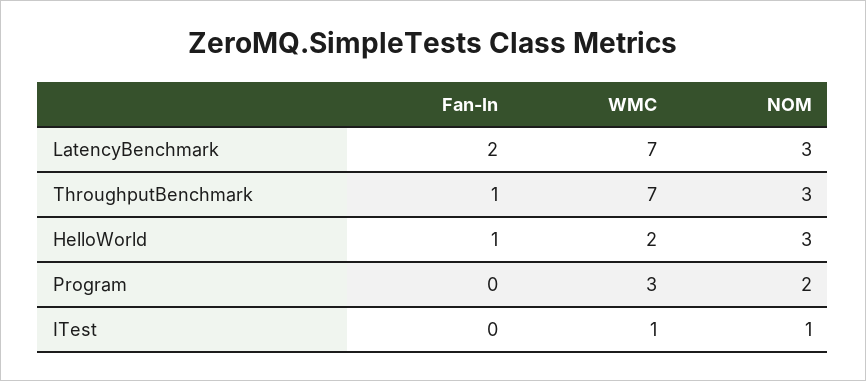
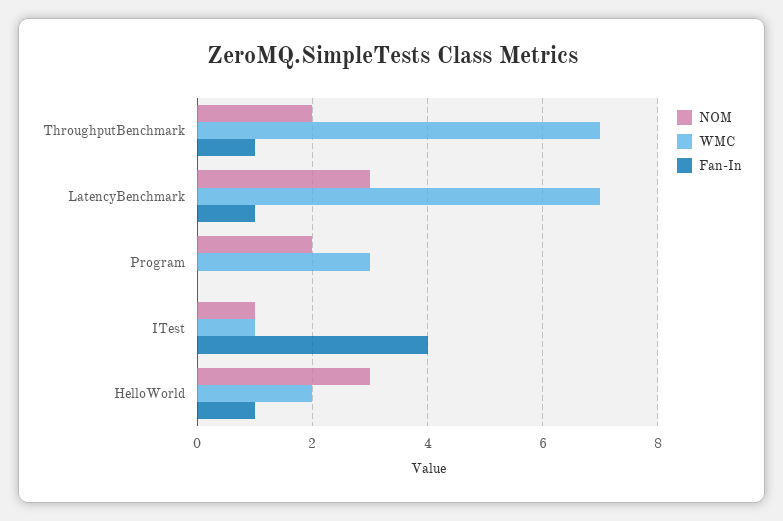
Fan-In, LatencyBenchmark: 2 -> 1
NOM, ThroughputBenchmark: 3 -> 2
Fan-In, ITest: 0 -> 4

